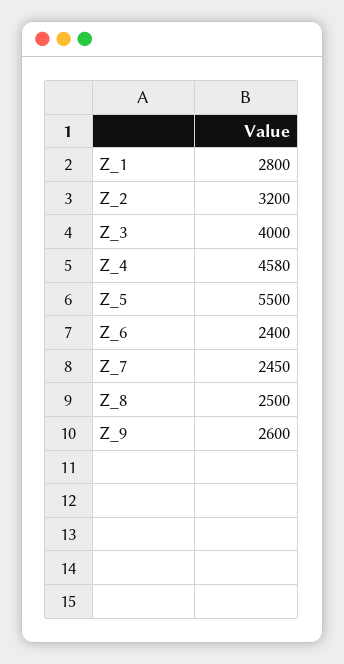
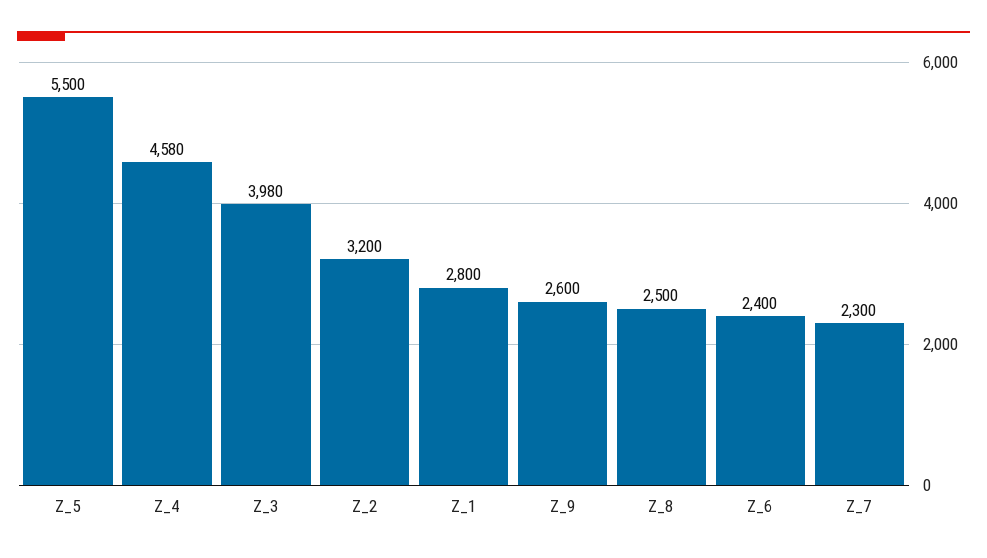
Z_3: 4000 -> 3980
Z_7: 2450 -> 2300

